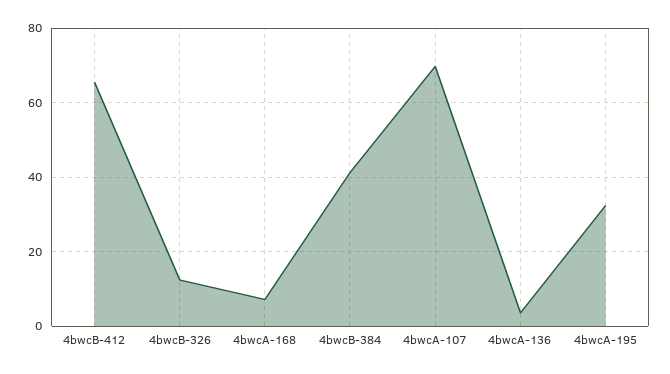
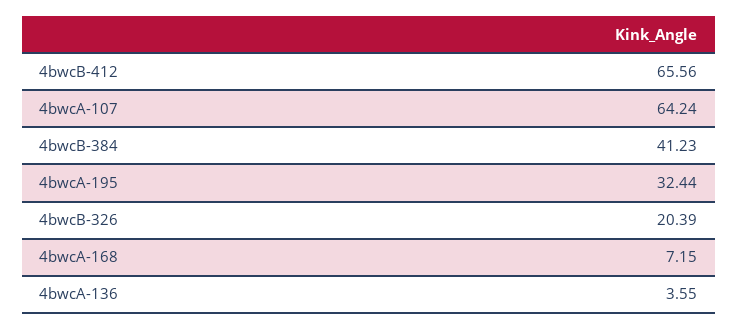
4bwcB-326: 12 -> 20.39
4bwcA-107: 70 -> 64.24

